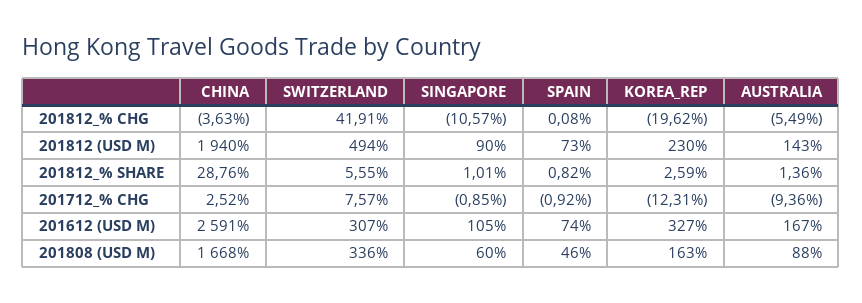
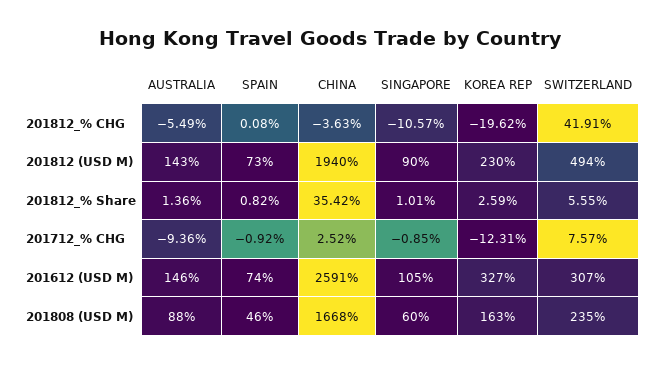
CHINA, 201812_% SHARE: 28.76 -> 35.42
AUSTRALIA, 201612 (USD M): 167 -> 146
SWITZERLAND, 201808 (USD M): 336 -> 235

